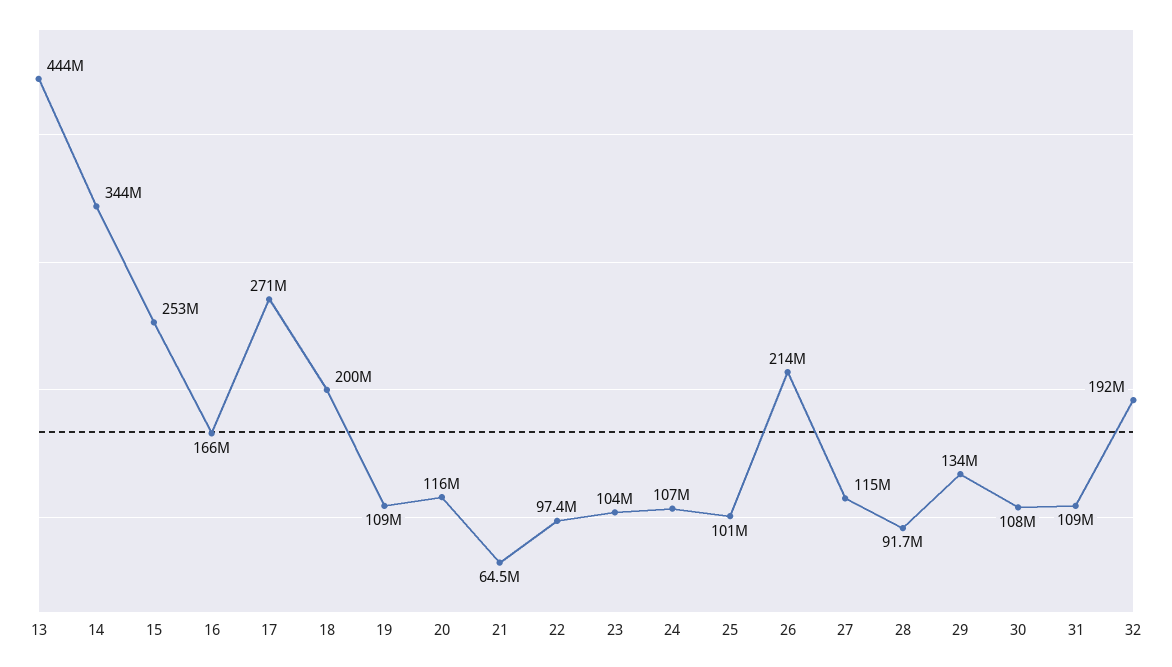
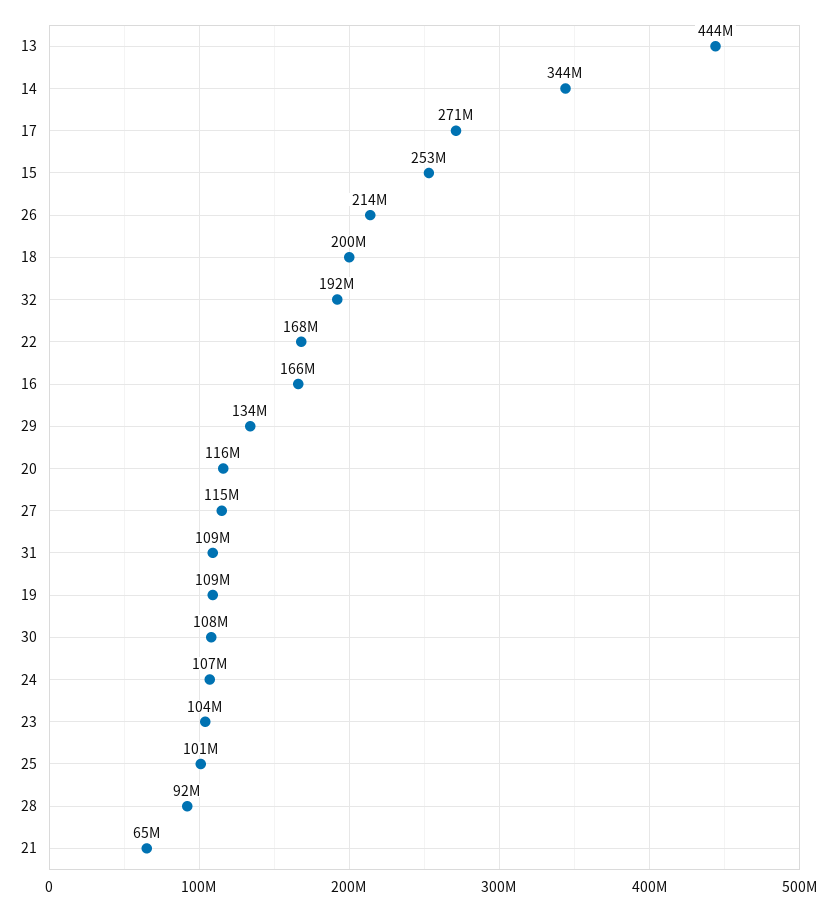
22: 97400000 -> 168000000

